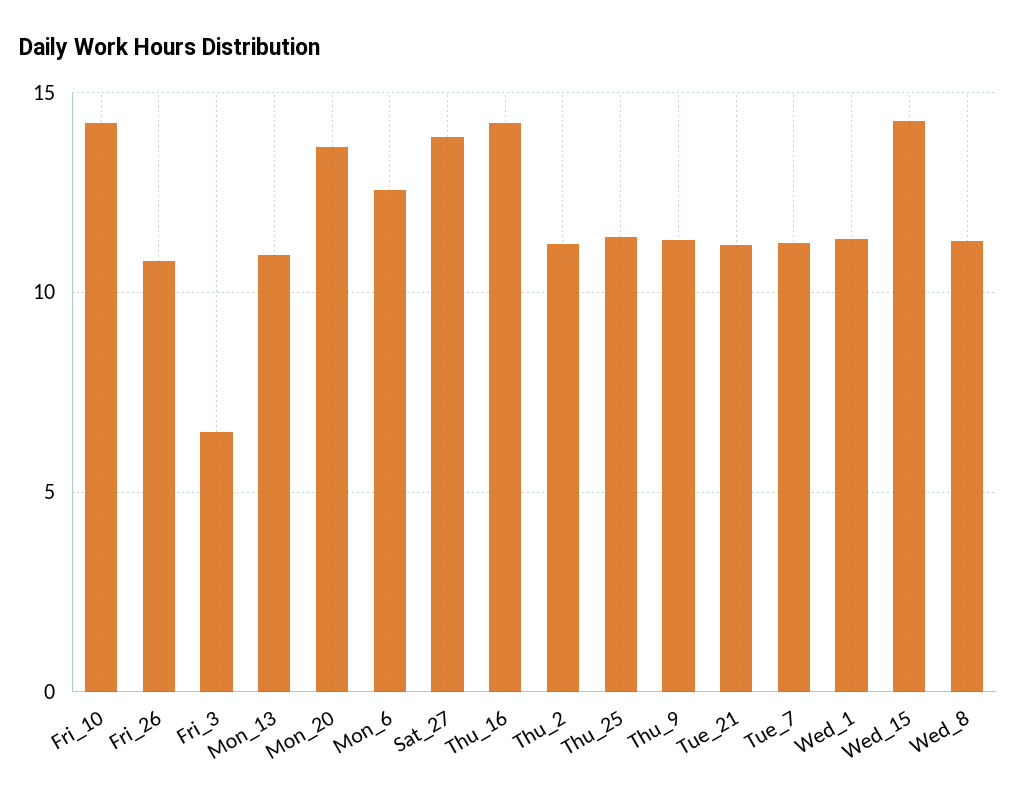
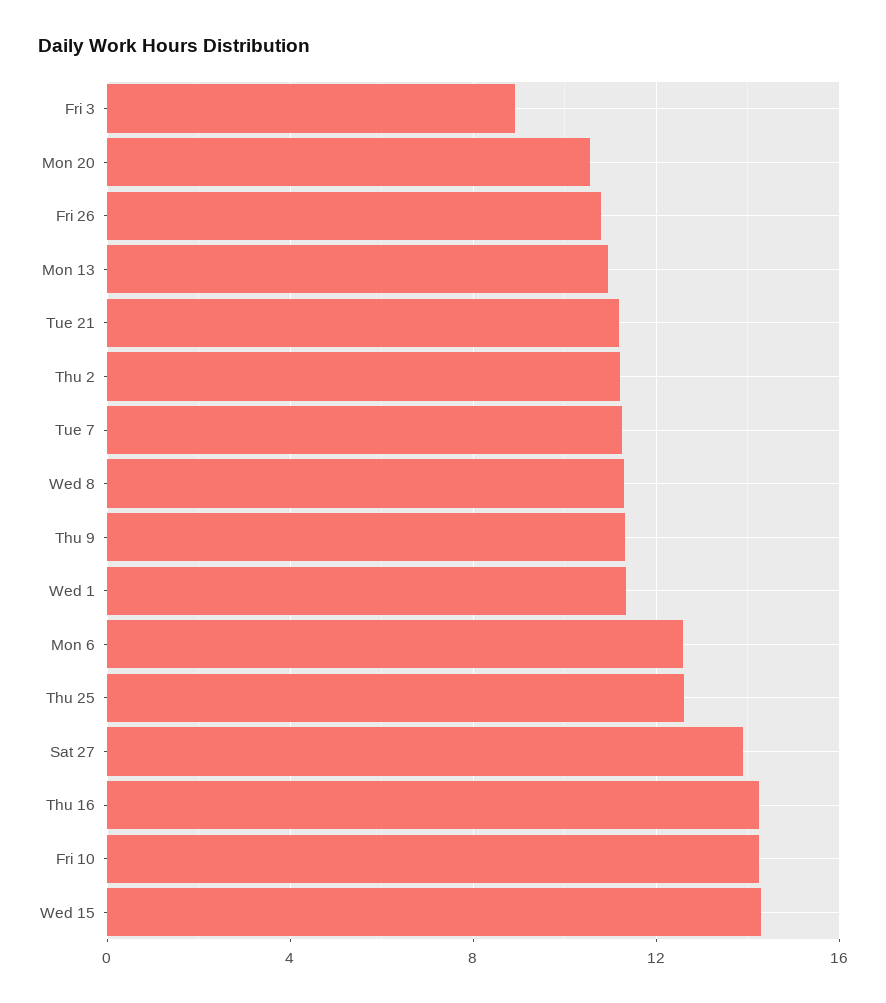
Fri_3: 6.5 -> 9
Mon_20: 13.5 -> 10.5
Thu_25: 11.5 -> 12.5

